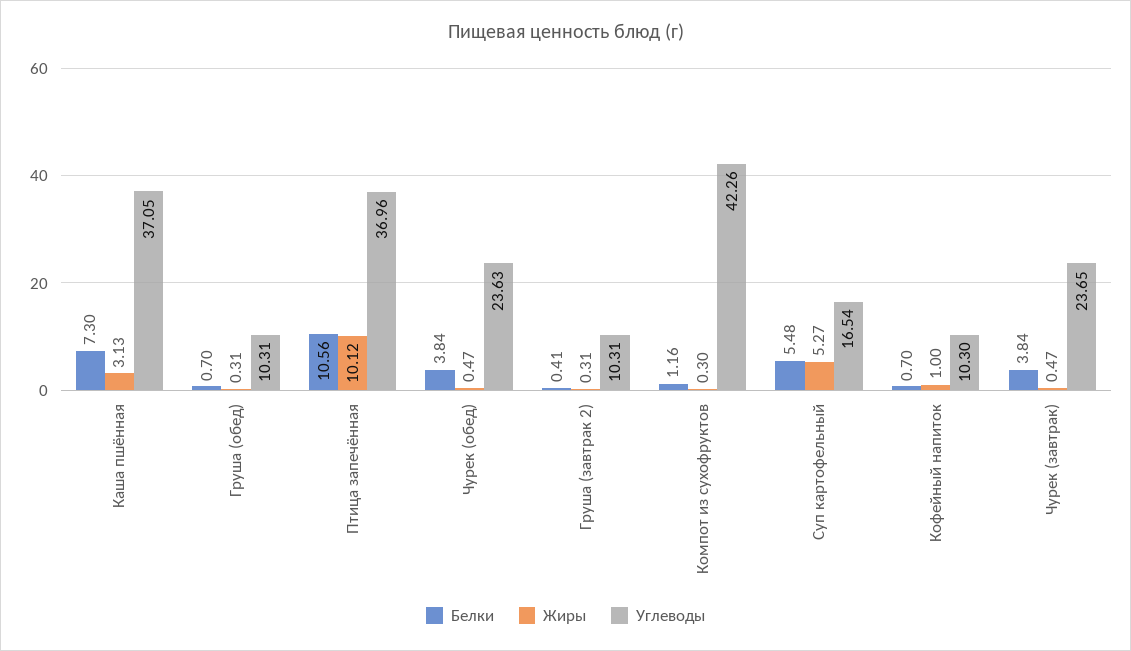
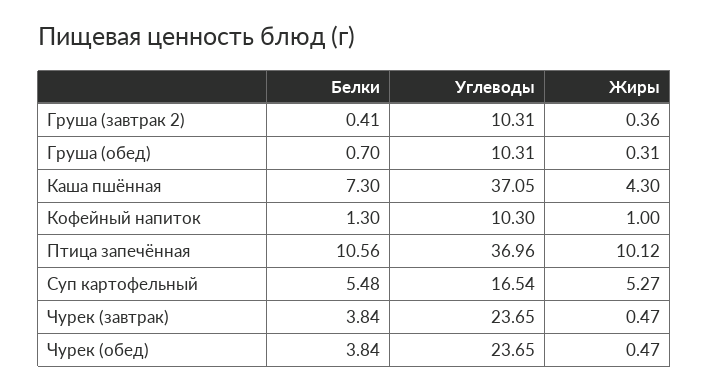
Жиры, Каша пшённая: 3.13 -> 4.3
Углеводы, Чурек (обед): 23.63 -> 23.65
Жиры, Груша (завтрак 2): 0.31 -> 0.36
Белки, Компот из сухофруктов: 1.16 -> none
Жиры, Компот из сухофруктов: 0.3 -> none
Углеводы, Компот из сухофруктов: 42.26 -> none
Белки, Кофейный напиток: 0.7 -> 1.3

